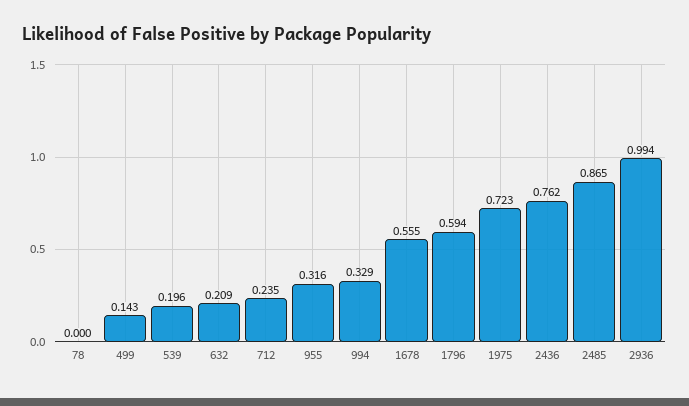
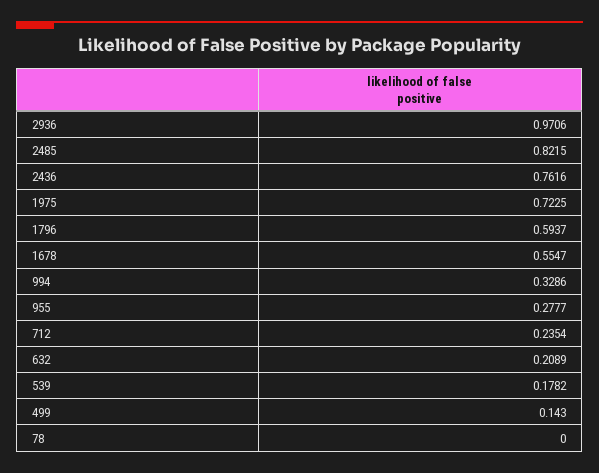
539: 0.196 -> 0.1782
955: 0.316 -> 0.2777
2485: 0.865 -> 0.8215
2936: 0.994 -> 0.9706

